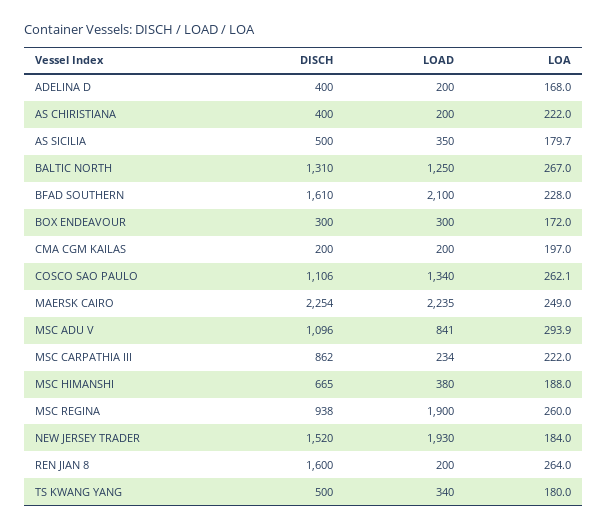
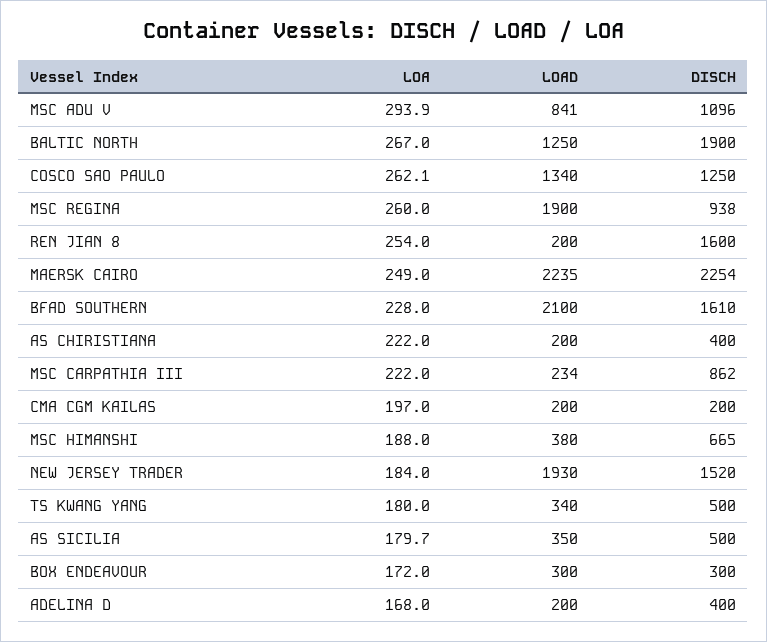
DISCH, BALTIC NORTH: 1310 -> 1900
DISCH, COSCO SAO PAULO: 1106 -> 1250
LOA, REN JIAN 8: 264 -> 254

